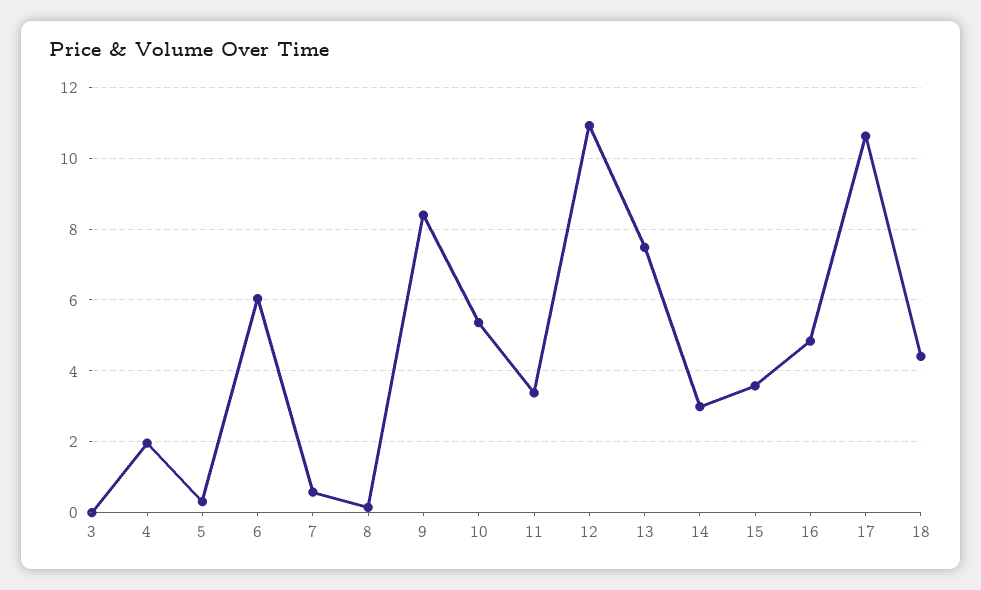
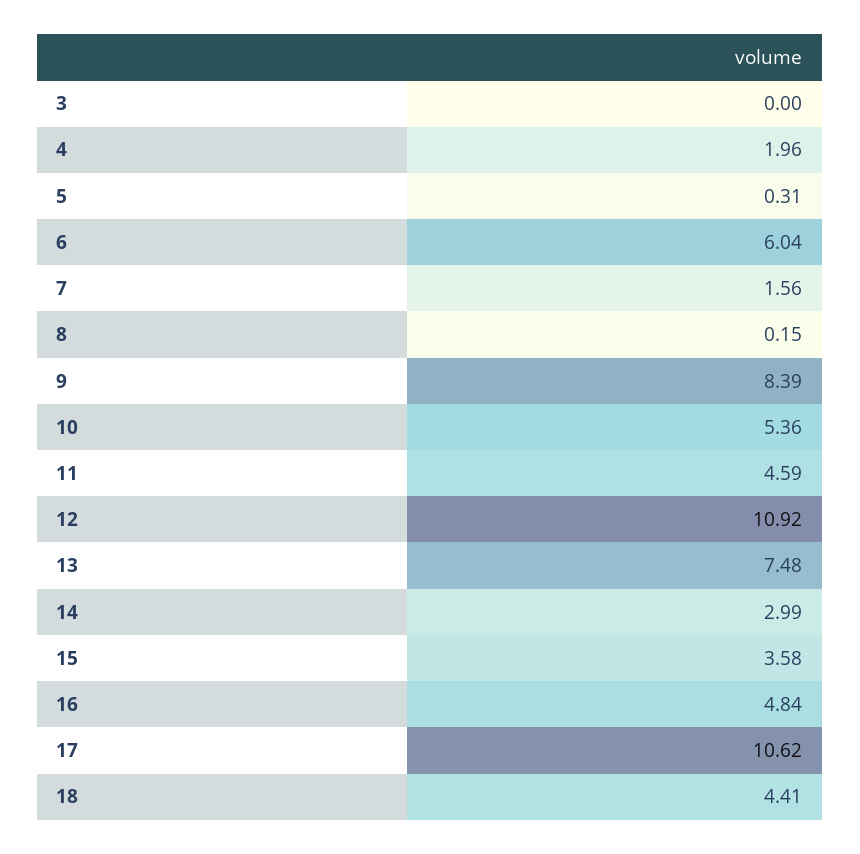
7: 0.6 -> 1.56
11: 3.4 -> 4.59

